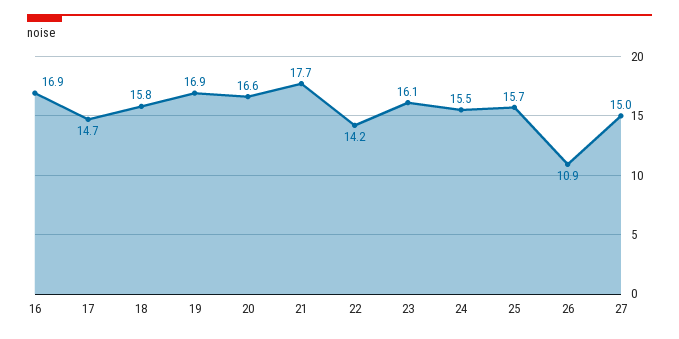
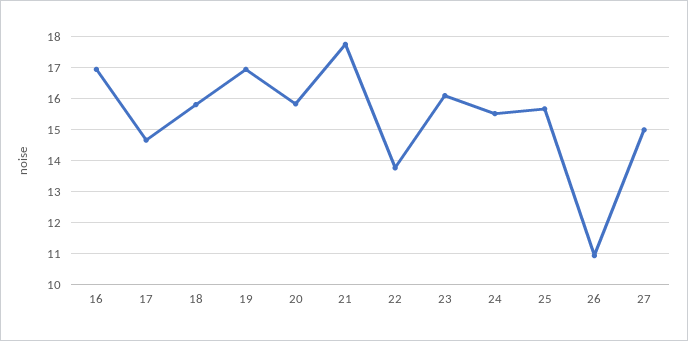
20: 16.6 -> 15.8
22: 14.2 -> 13.8

